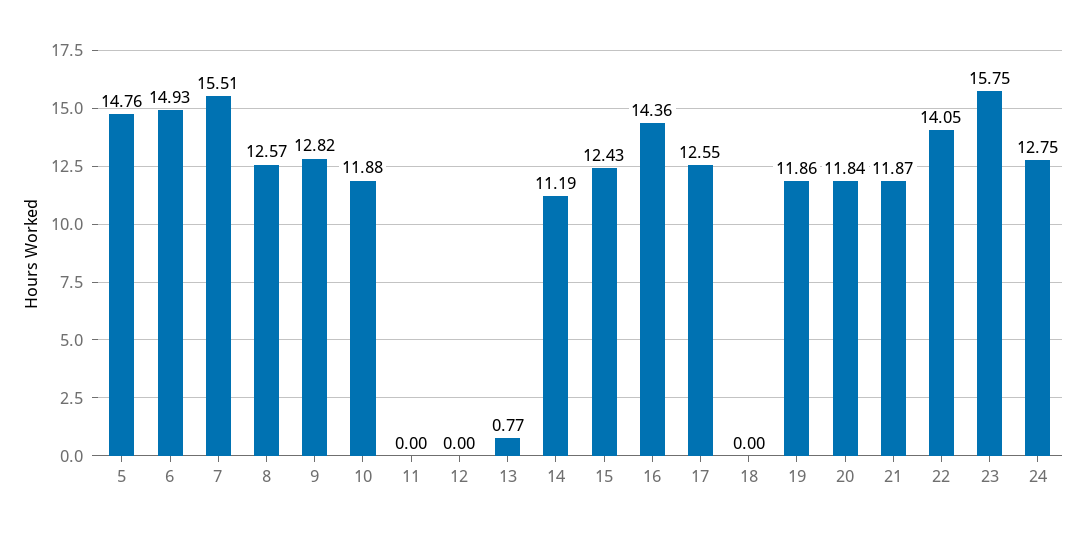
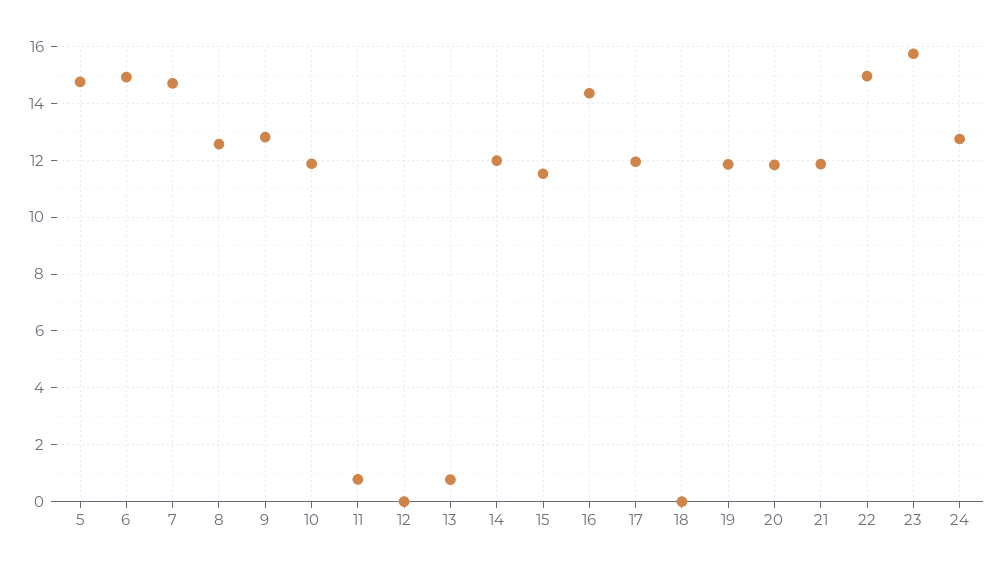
7: 15.51 -> 14.75
11: 0 -> 0.75
14: 11.19 -> 12
15: 12.43 -> 11.5
17: 12.55 -> 12
22: 14.05 -> 15

